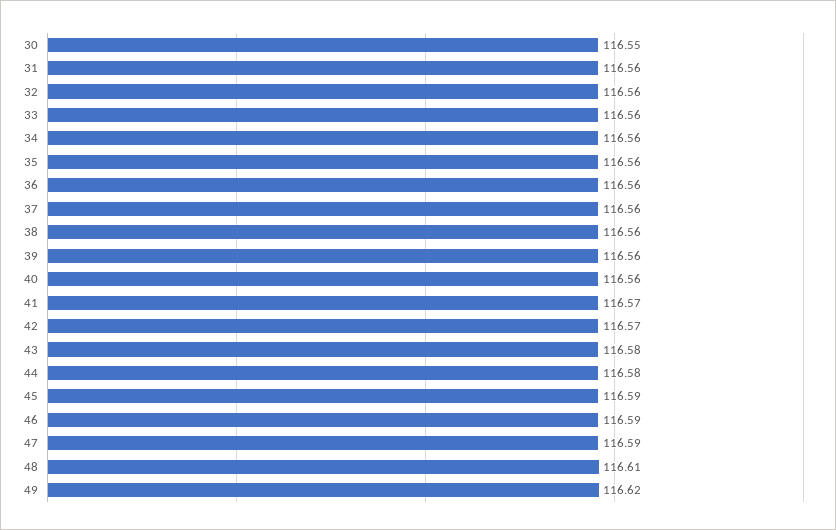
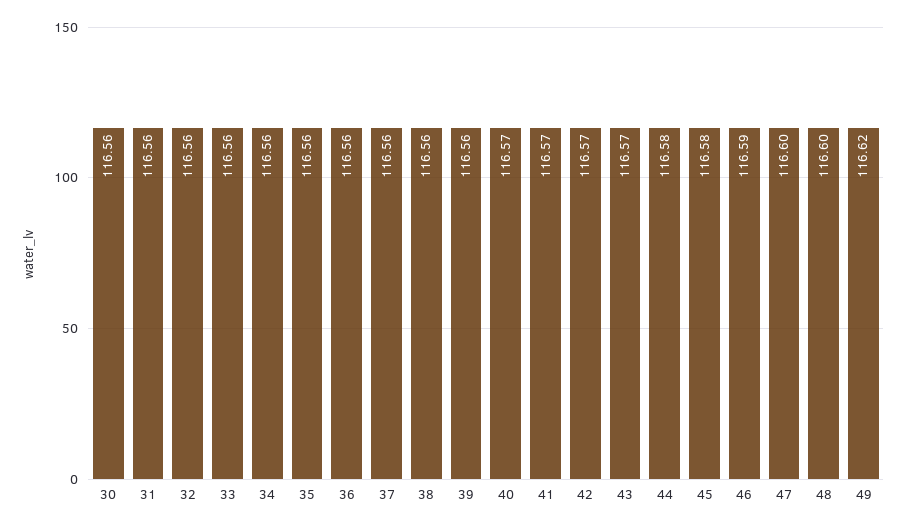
30: 116.55 -> 116.56
40: 116.56 -> 116.57
43: 116.58 -> 116.57
45: 116.59 -> 116.58
47: 116.59 -> 116.6
48: 116.61 -> 116.6

